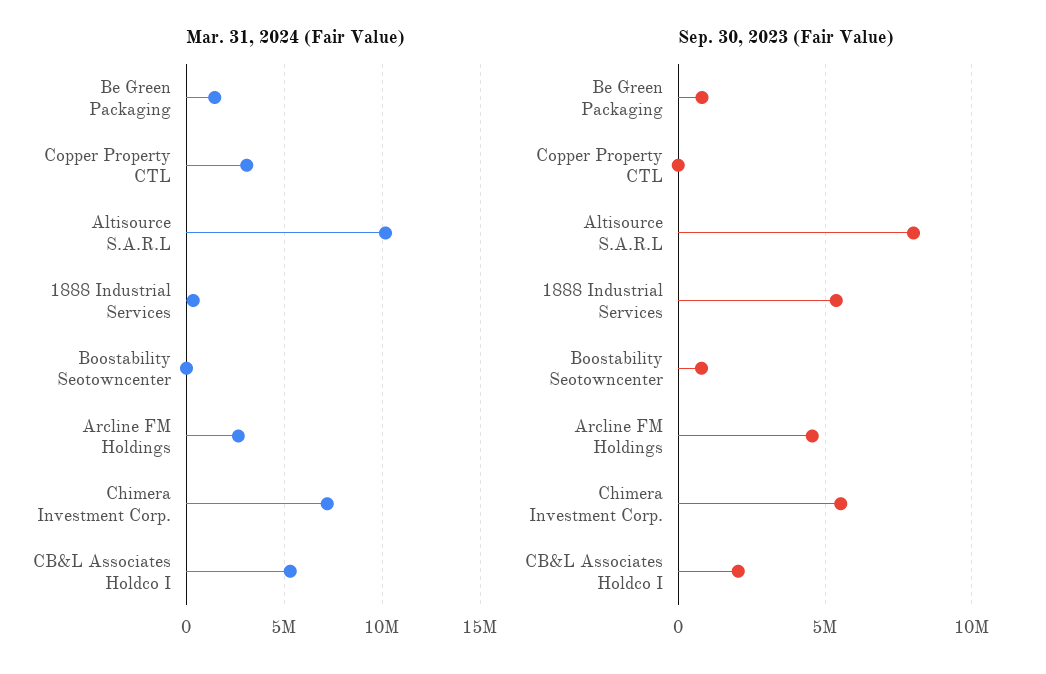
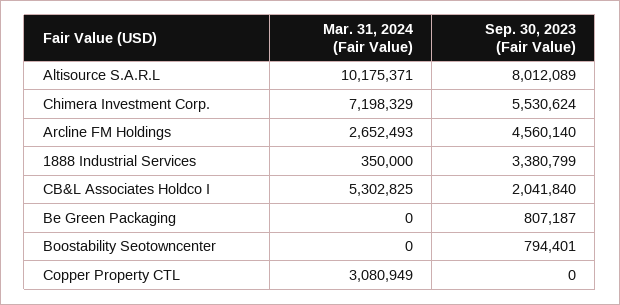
Mar. 31, 2024 (Fair Value), Be Green Packaging: 1500000 -> 0
Sep. 30, 2023 (Fair Value), 1888 Industrial Services: 5500000 -> 3380799

